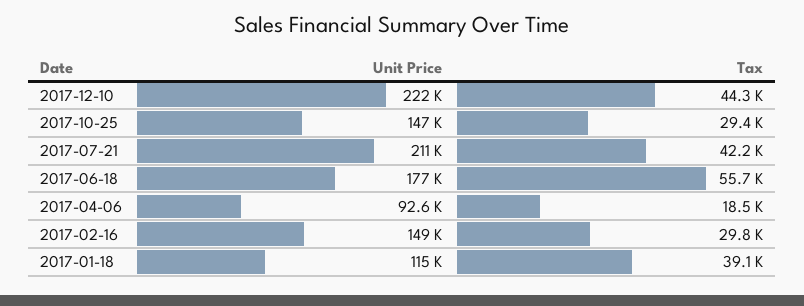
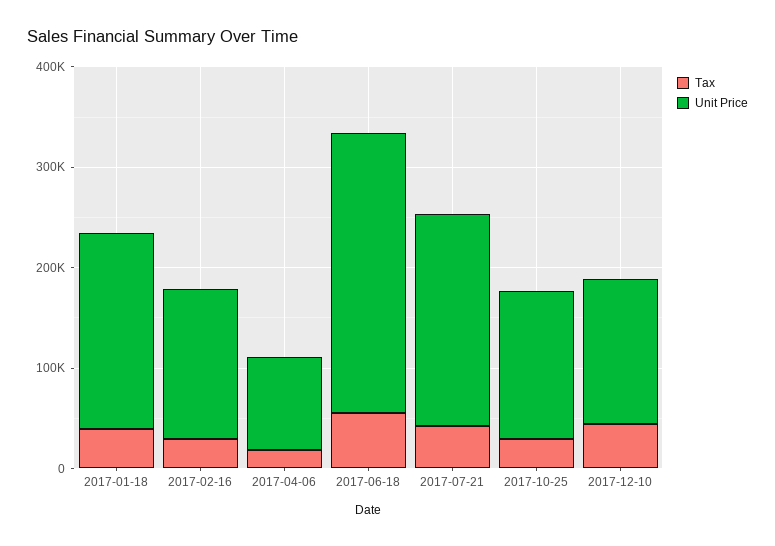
Unit Price, 2017-12-10: 222000 -> 140000
Unit Price, 2017-06-18: 177000 -> 280000
Unit Price, 2017-01-18: 115000 -> 200000

